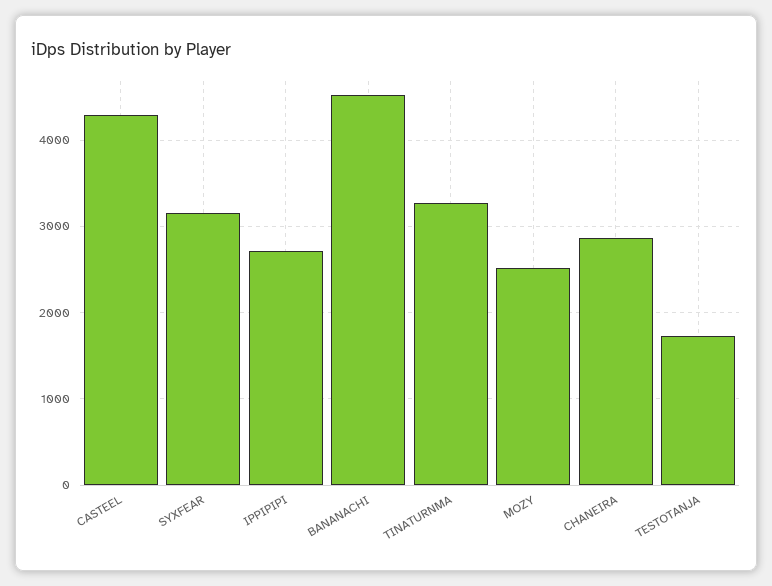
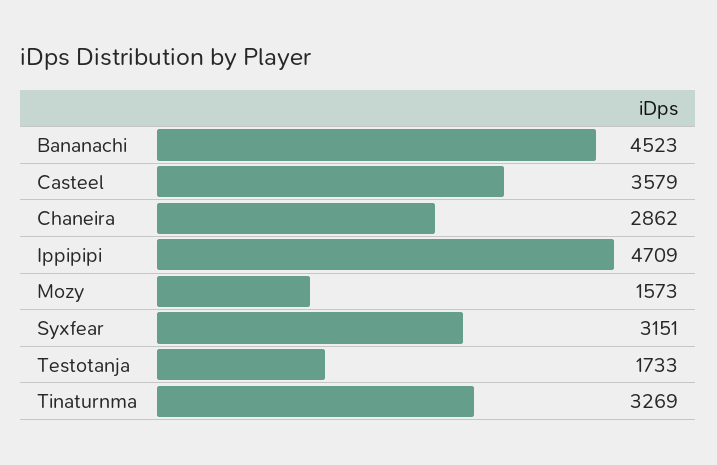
CASTEEL: 4300 -> 3579
IPPIPIPI: 2700 -> 4709
MOZY: 2500 -> 1573

